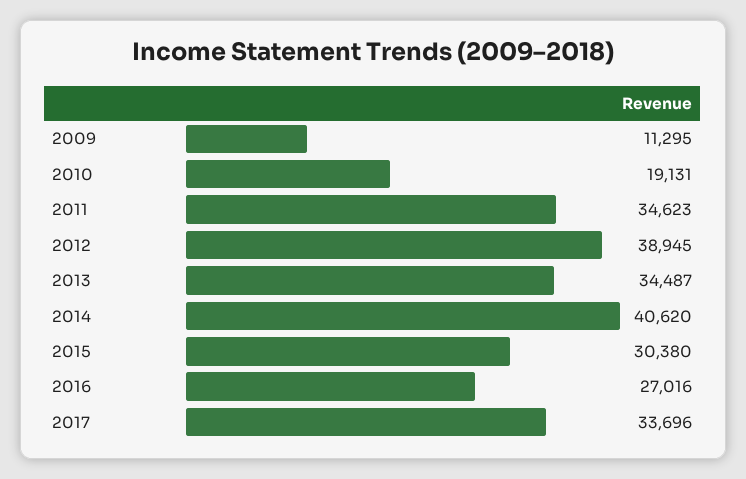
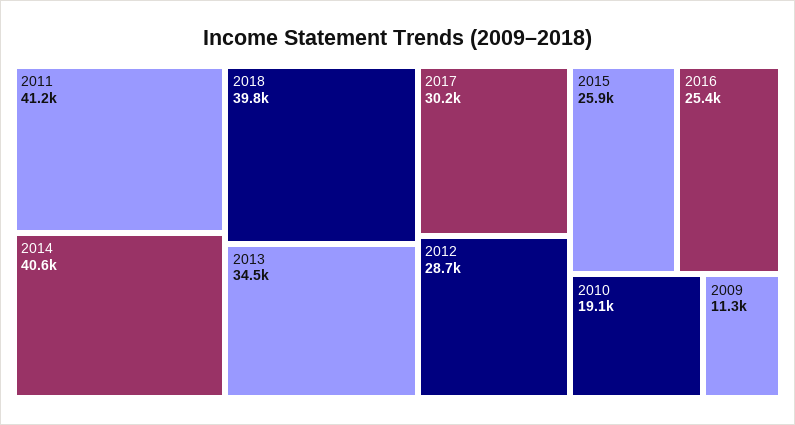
2011: 34623 -> 41200
2012: 38945 -> 28700
2015: 30380 -> 25900
2016: 27016 -> 25400
2017: 33696 -> 30200
2018: none -> 39800

